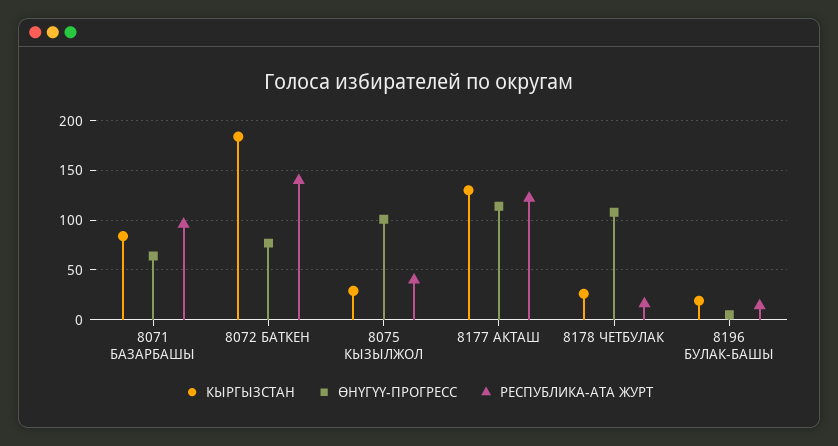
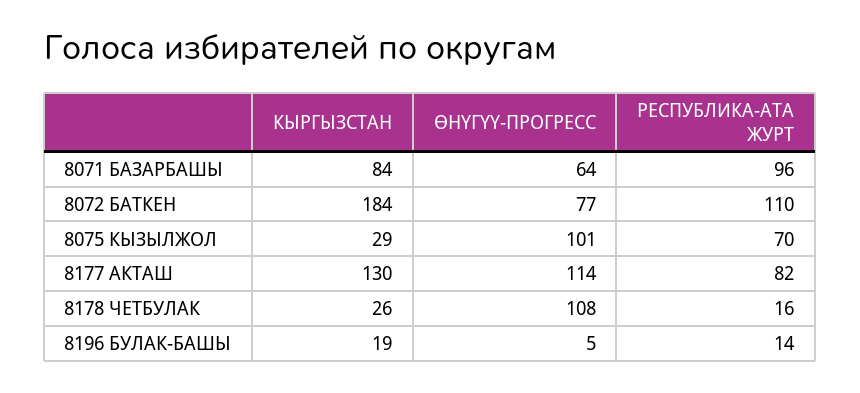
РЕСПУБЛИКА-АТА ЖУРТ, 8072 БАТКЕН: 140 -> 110
РЕСПУБЛИКА-АТА ЖУРТ, 8075 КЫЗЫЛЖОЛ: 40 -> 70
РЕСПУБЛИКА-АТА ЖУРТ, 8177 АКТАШ: 120 -> 82

